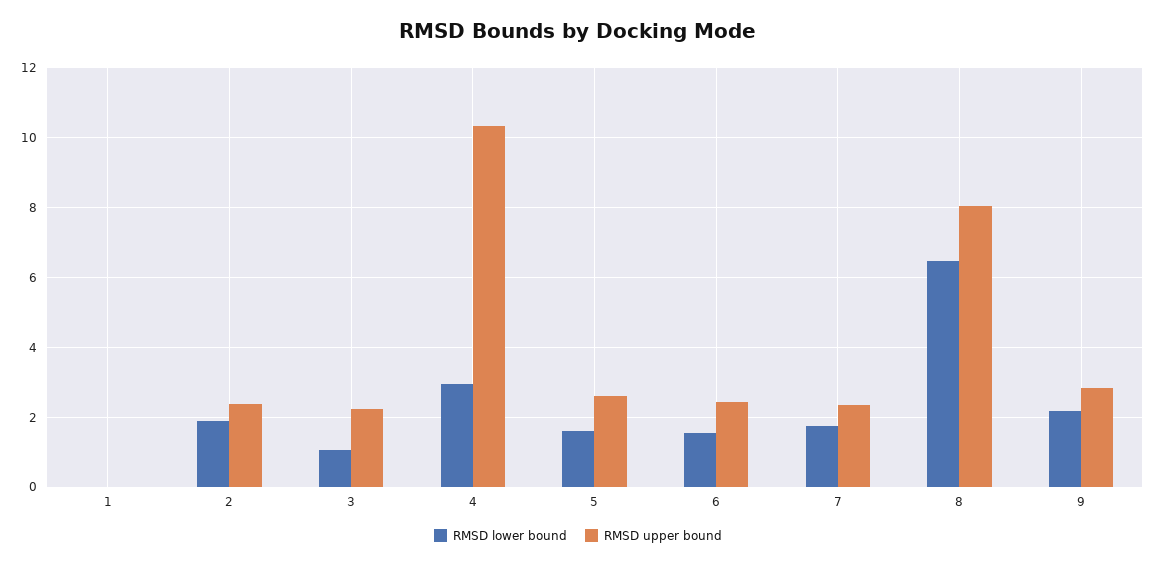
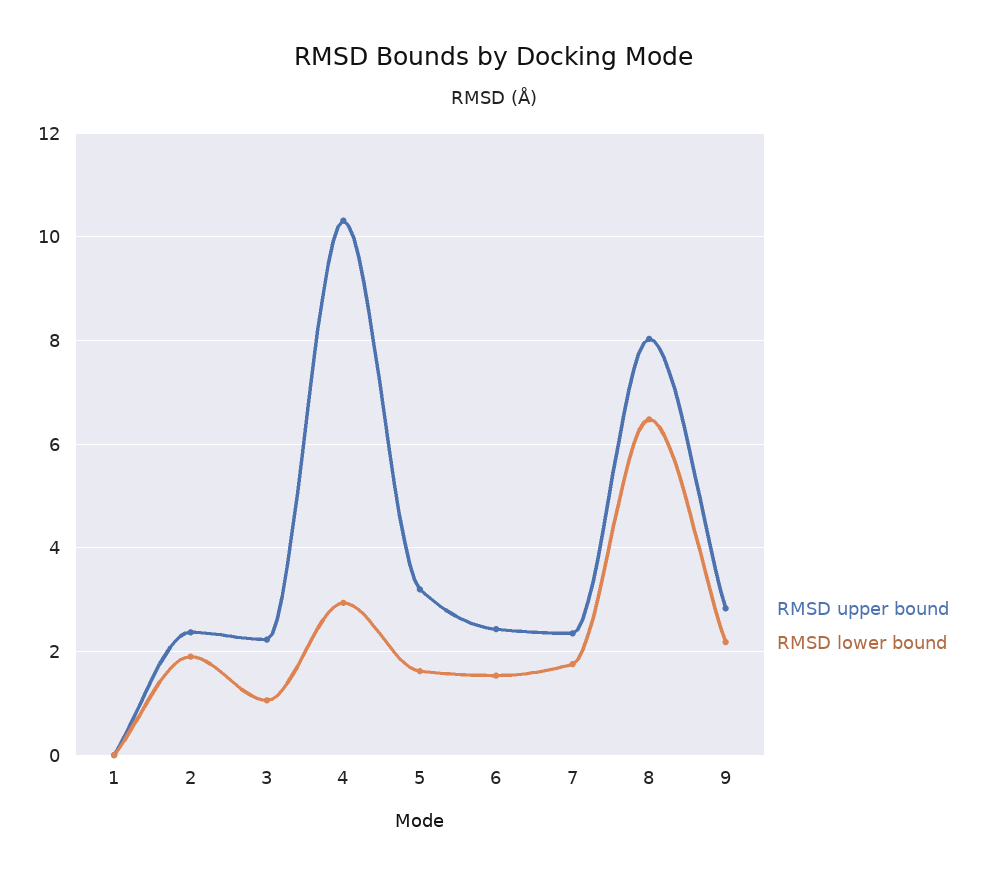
RMSD upper bound, 5: 2.6 -> 3.2

